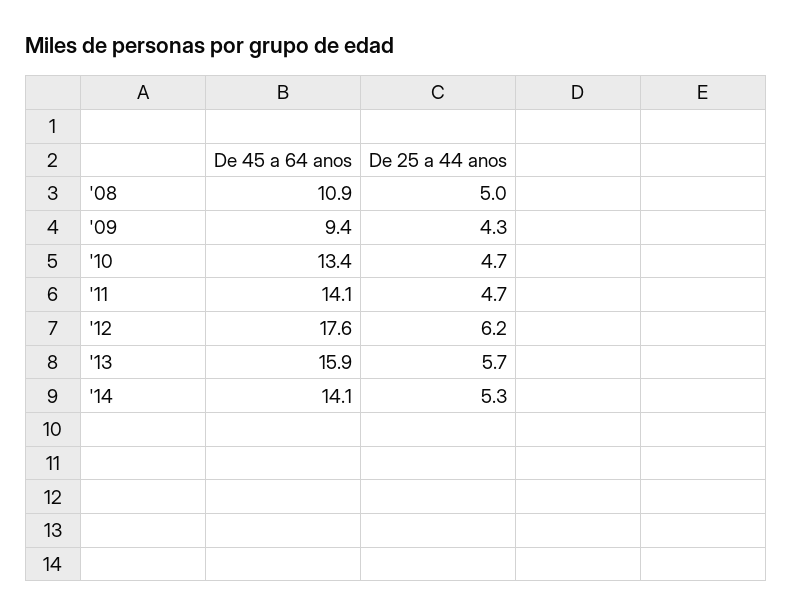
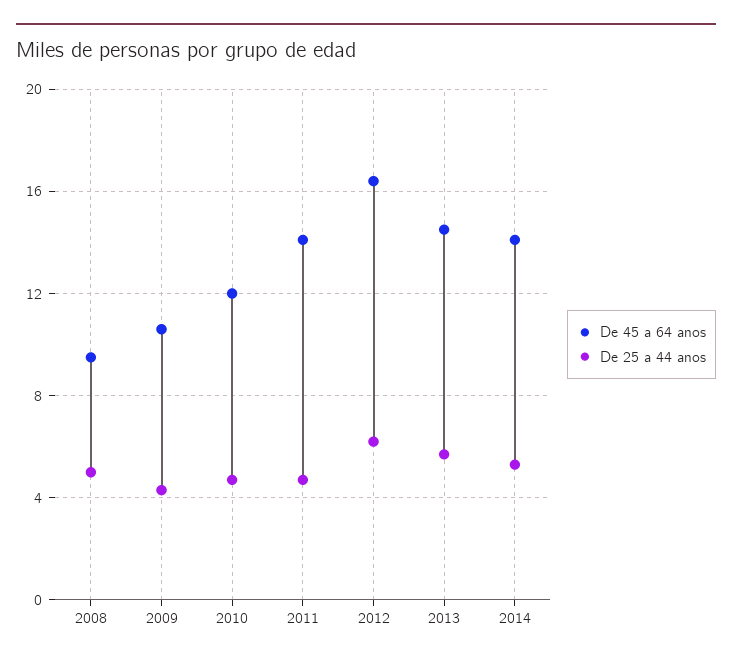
De 45 a 64 anos, '08: 10.9 -> 9.5
De 45 a 64 anos, '09: 9.4 -> 10.5
De 45 a 64 anos, '10: 13.4 -> 12
De 45 a 64 anos, '12: 17.6 -> 16.5
De 45 a 64 anos, '13: 15.9 -> 14.5

